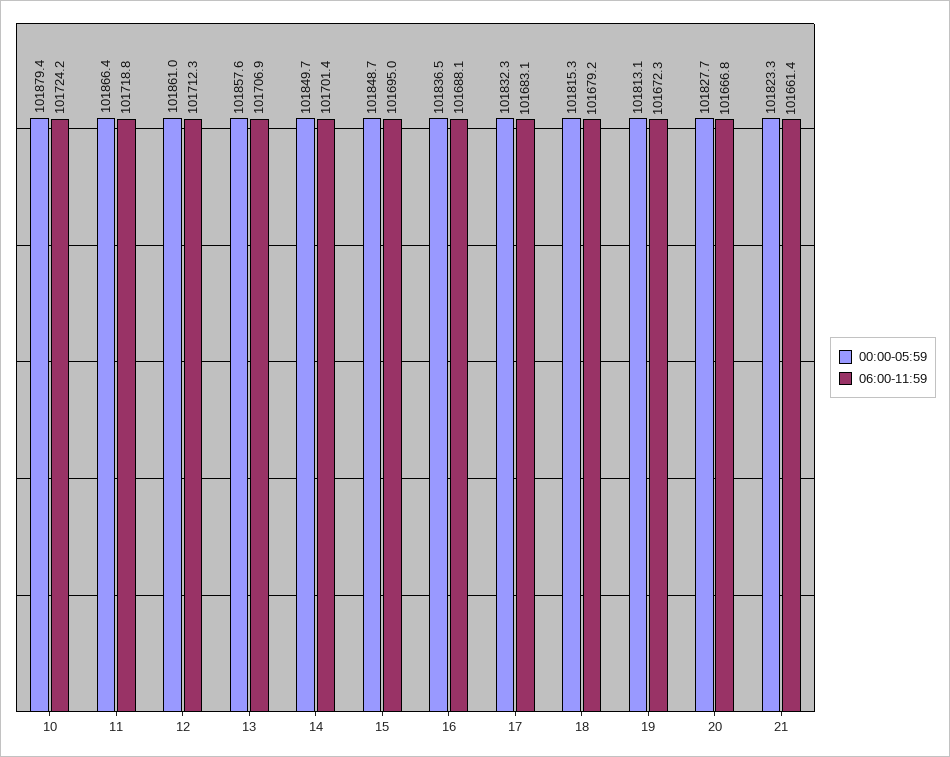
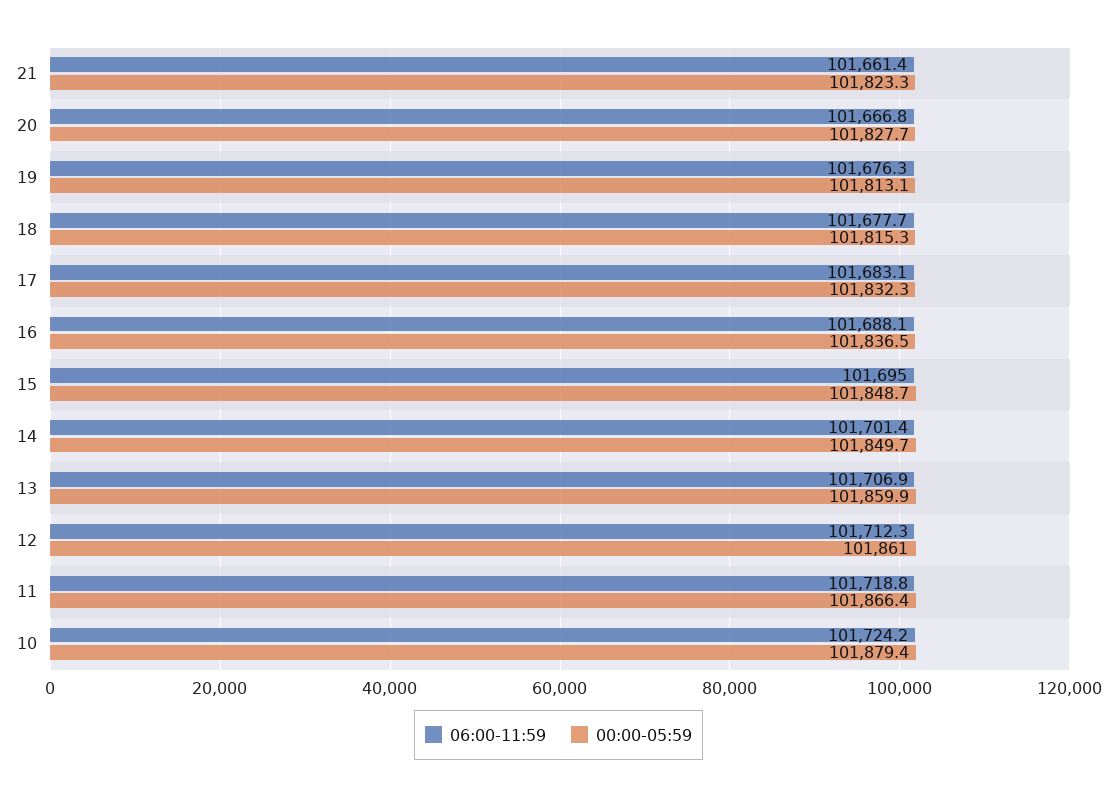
00:00-05:59, 13: 101857.6 -> 101859.9
06:00-11:59, 18: 101679.2 -> 101677.7
06:00-11:59, 19: 101672.3 -> 101676.3

